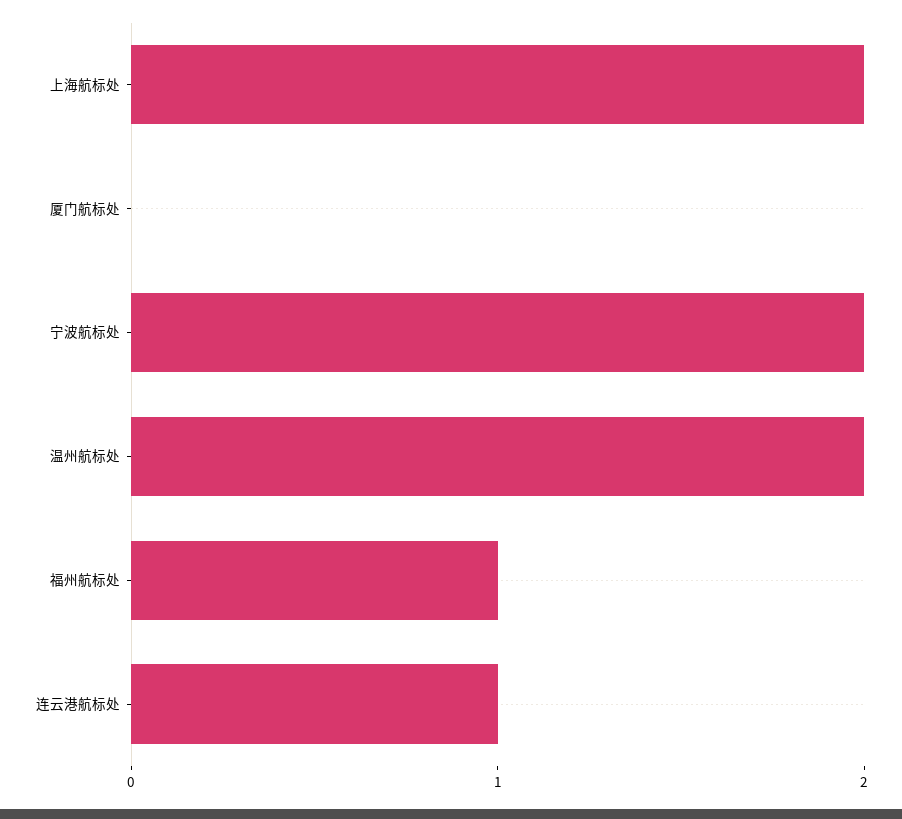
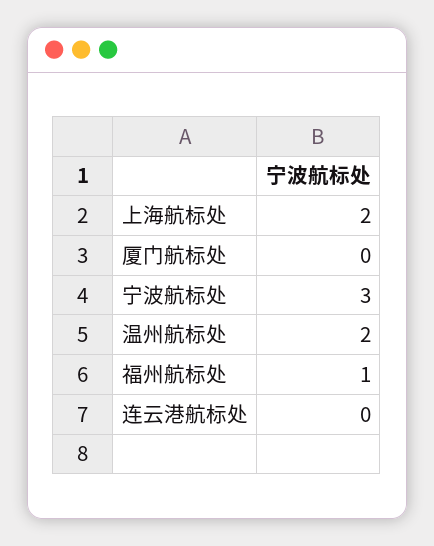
宁波航标处: 2 -> 3
连云港航标处: 1 -> 0

